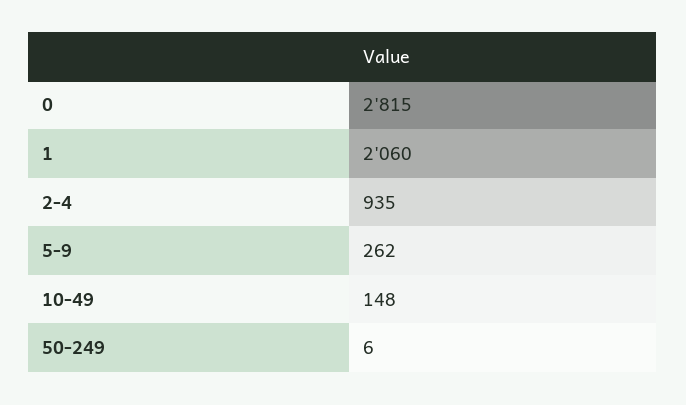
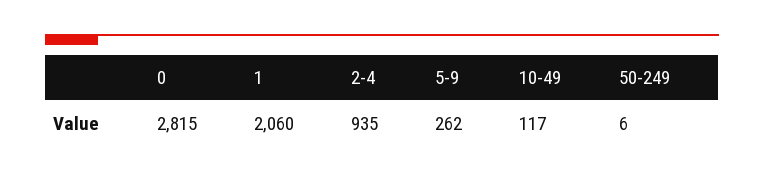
10-49: 148 -> 117

